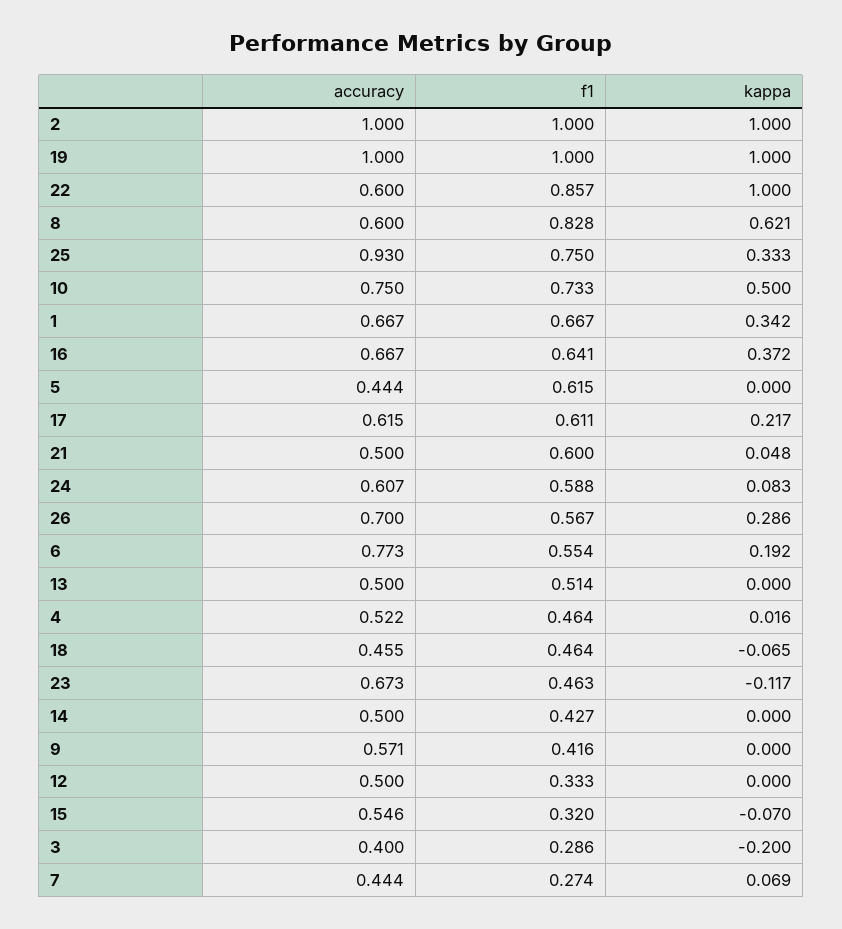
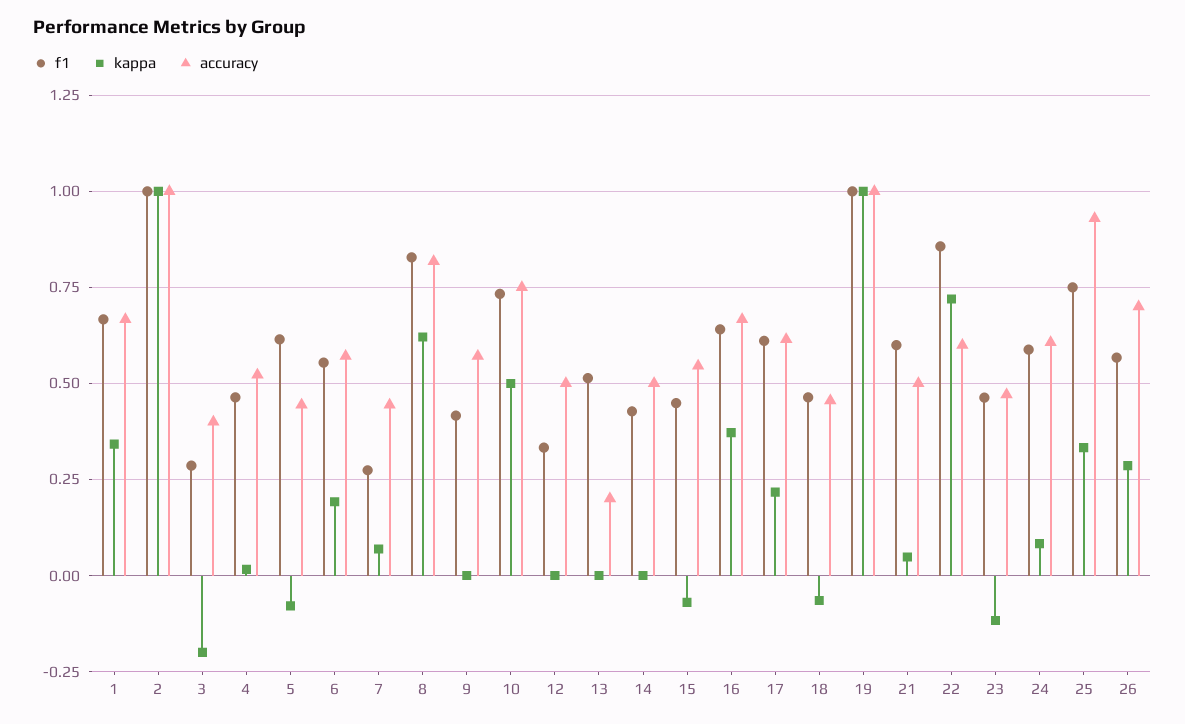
kappa, 22: 1 -> 0.725
accuracy, 8: 0.6 -> 0.825
kappa, 5: 0 -> -0.075
accuracy, 6: 0.773 -> 0.575
accuracy, 13: 0.5 -> 0.2
accuracy, 23: 0.673 -> 0.475
f1, 15: 0.32 -> 0.45

